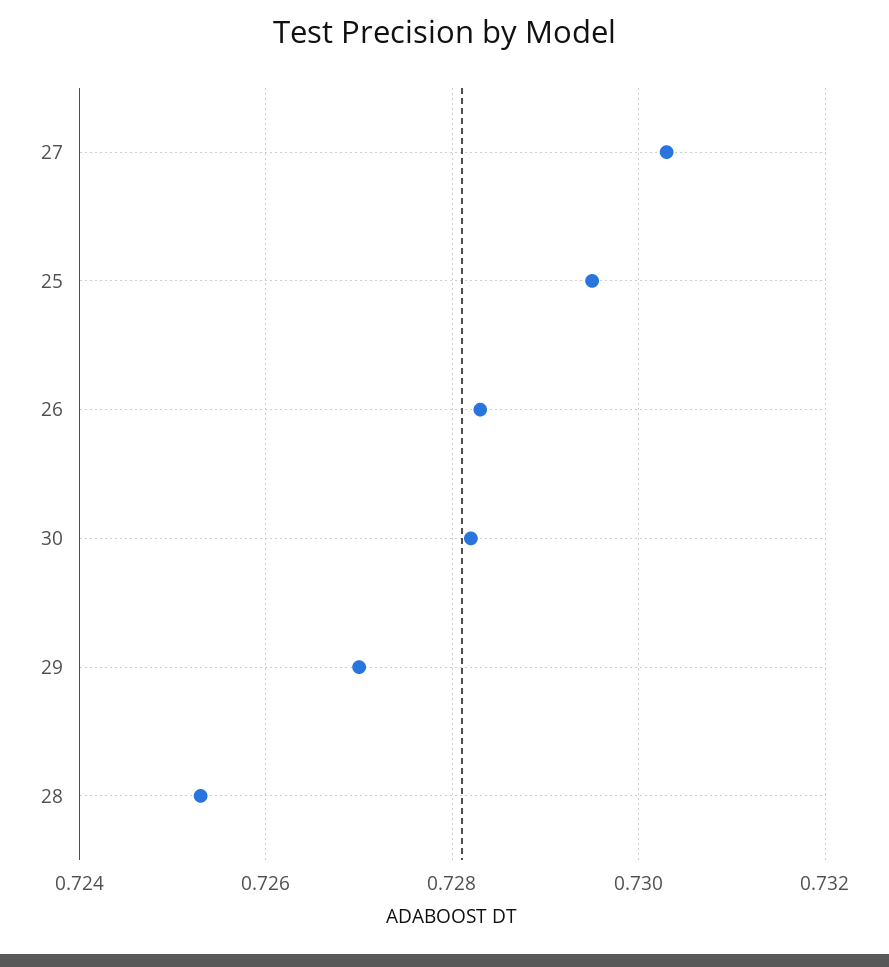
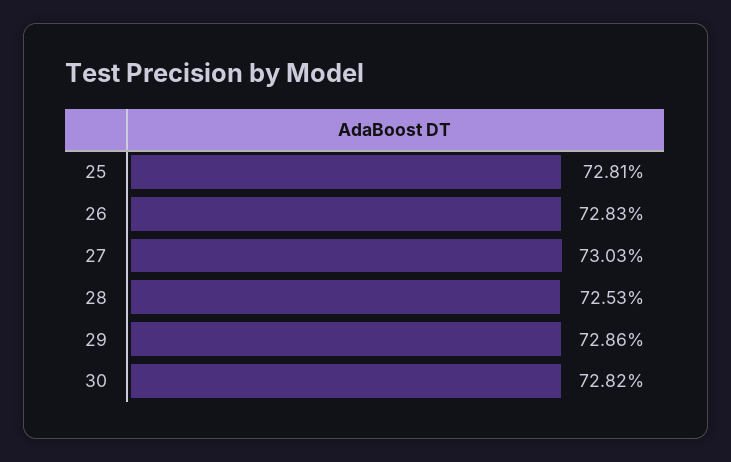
25: 0.7295 -> 0.7281
29: 0.727 -> 0.7286

